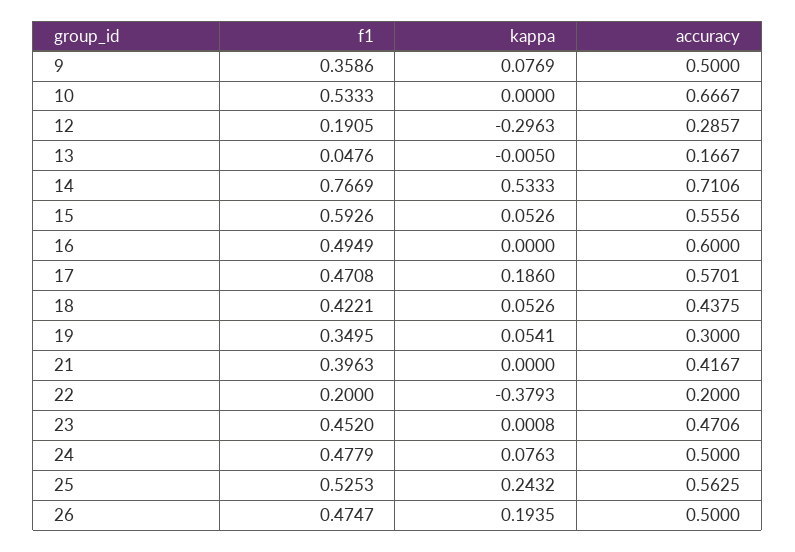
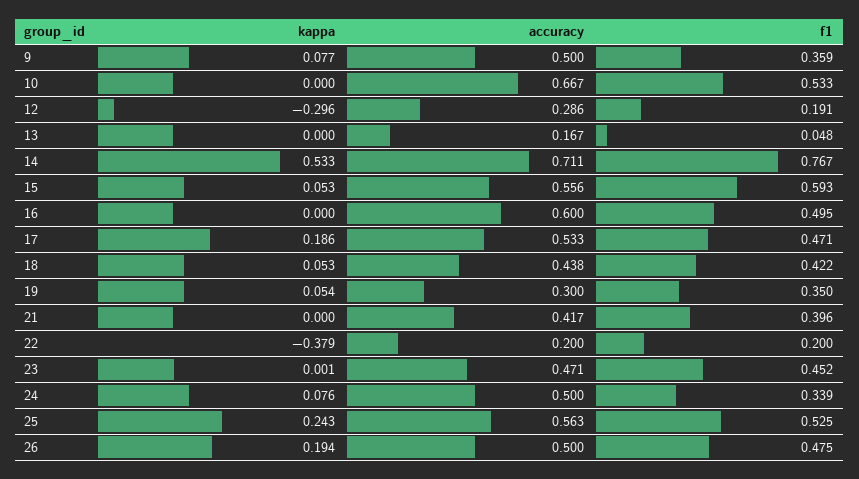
kappa, 13: -0.005 -> 0
accuracy, 17: 0.5701 -> 0.533
f1, 24: 0.4779 -> 0.339

